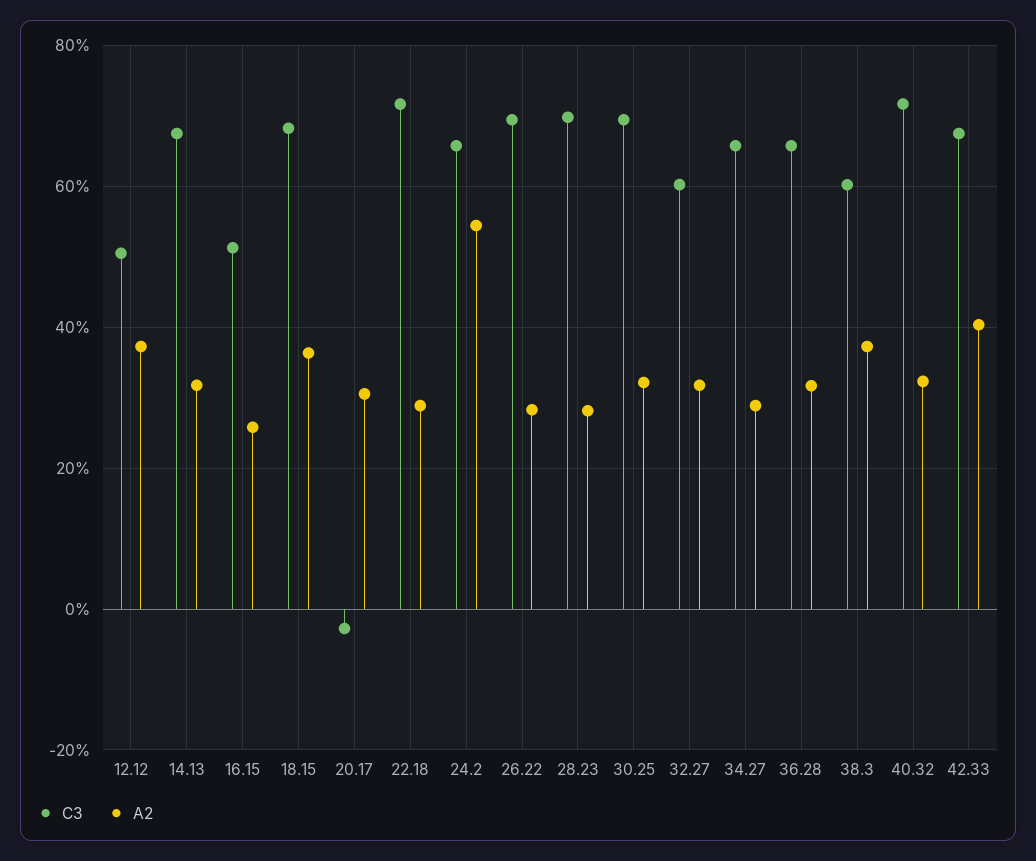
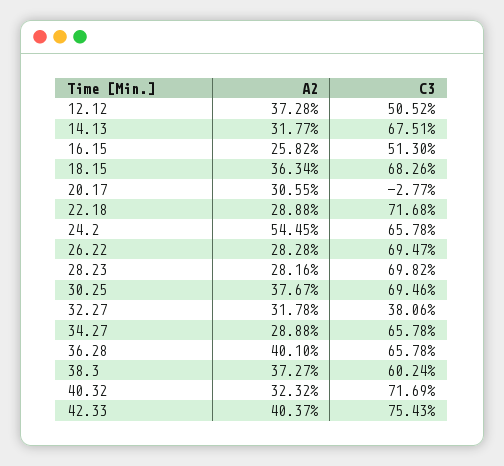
A2, 30.25: 32 -> 37.67
C3, 32.27: 60 -> 38.06
A2, 36.28: 32 -> 40.1
C3, 42.33: 68 -> 75.43

